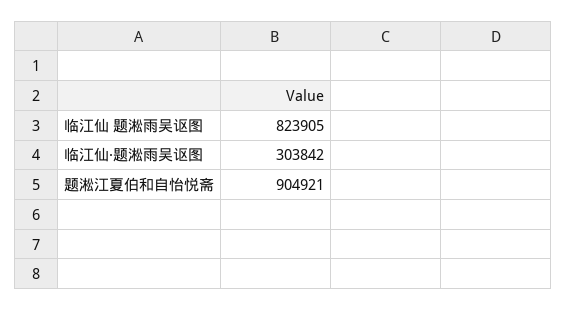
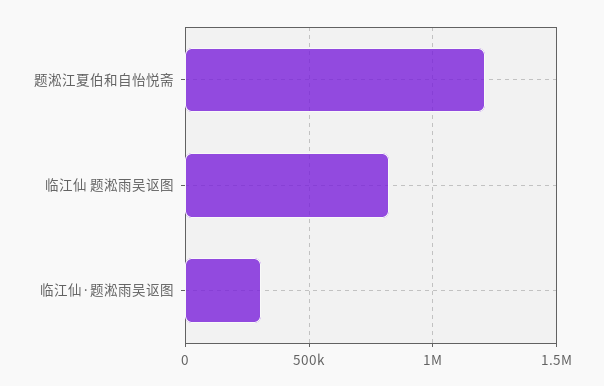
题淞江夏伯和自怡悦斋: 904921 -> 1200000

